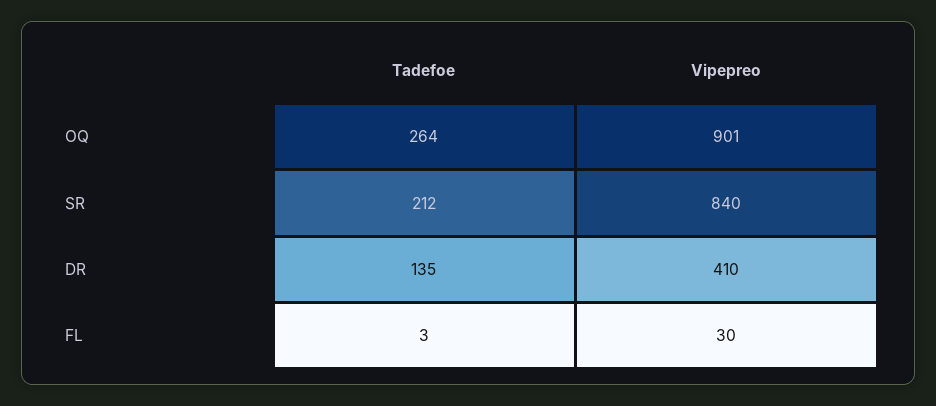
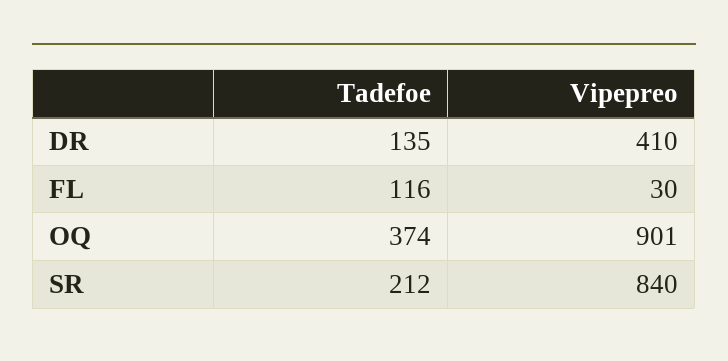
Tadefoe, OQ: 264 -> 374
Tadefoe, FL: 3 -> 116

